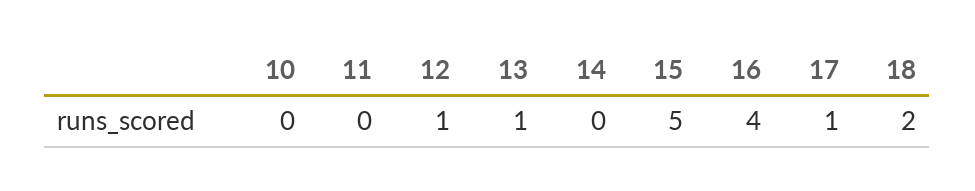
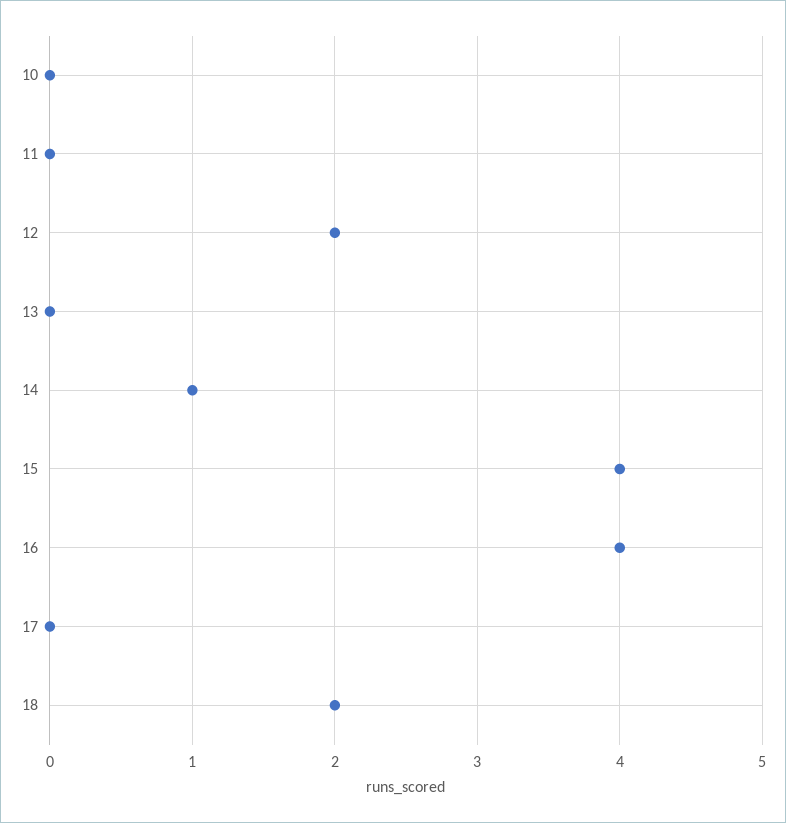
12: 1 -> 2
13: 1 -> 0
14: 0 -> 1
15: 5 -> 4
17: 1 -> 0

